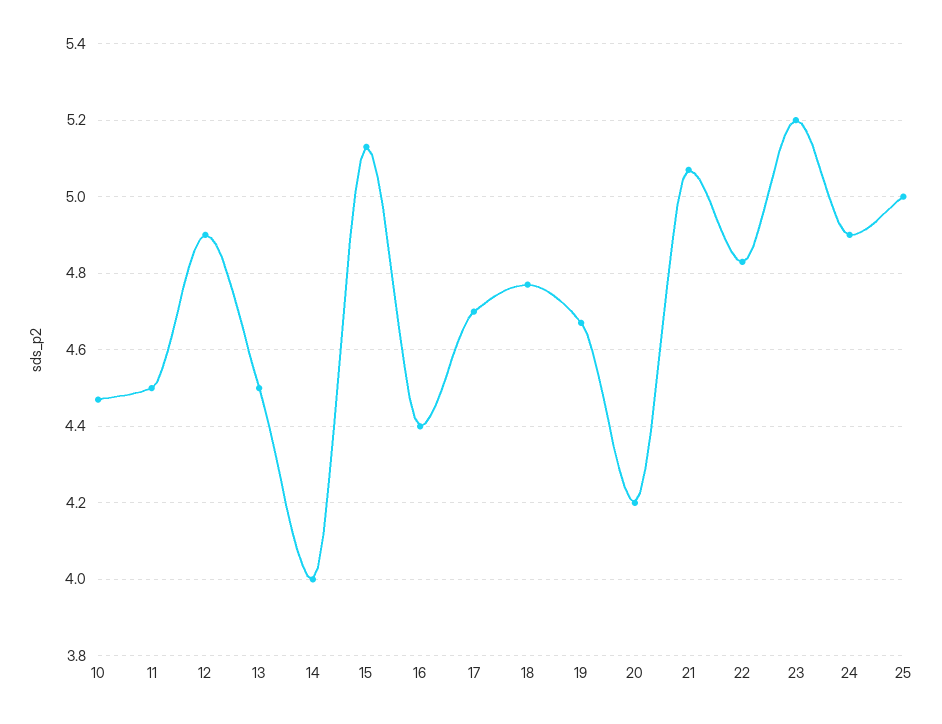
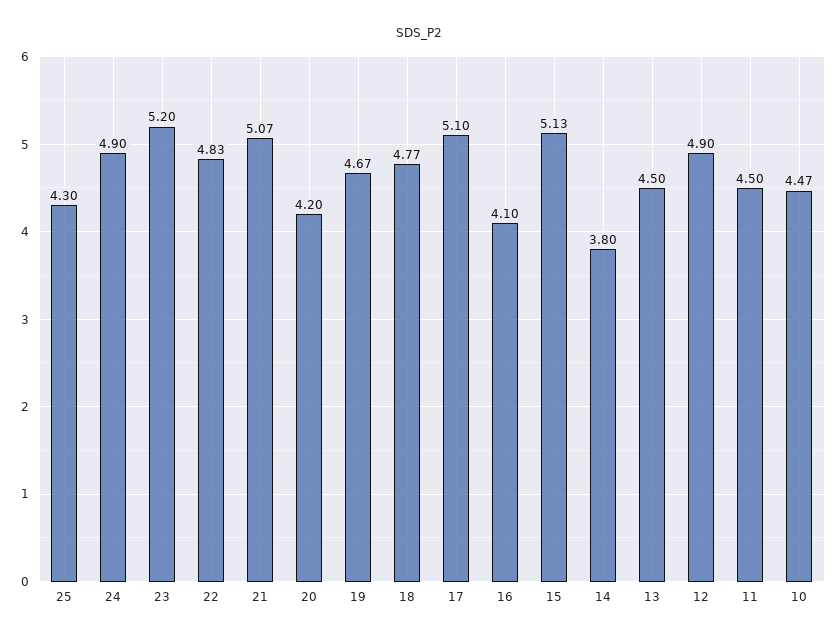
14: 4 -> 3.8
16: 4.4 -> 4.1
17: 4.7 -> 5.1
25: 5 -> 4.3

